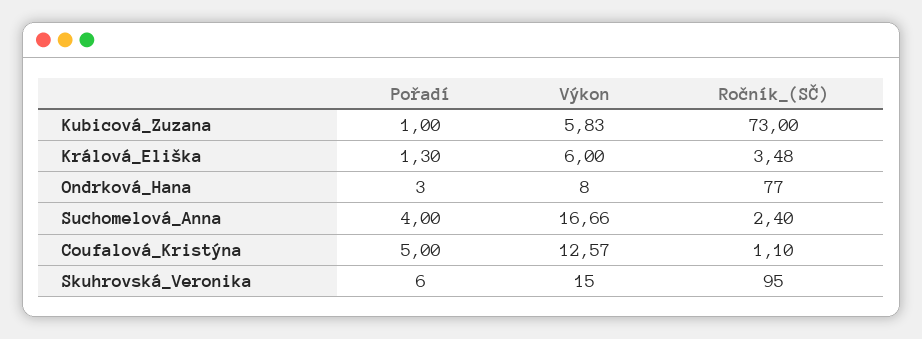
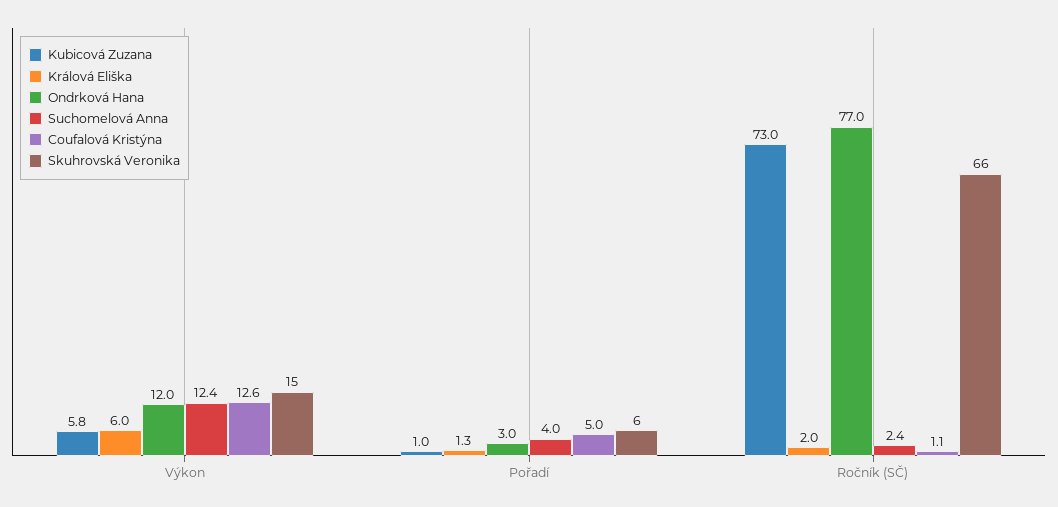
Králová_Eliška, Ročník_(SČ): 3.48 -> 2
Ondrková_Hana, Výkon: 8 -> 12
Suchomelová_Anna, Výkon: 16.66 -> 12.4
Skuhrovská_Veronika, Ročník_(SČ): 95 -> 66

